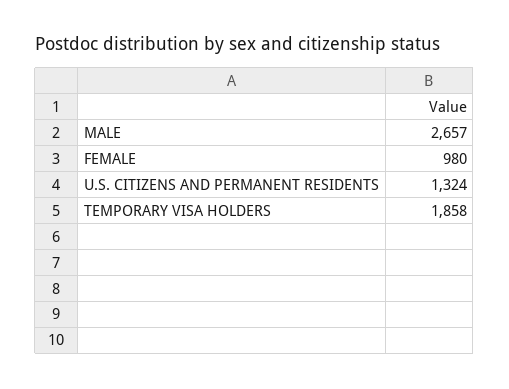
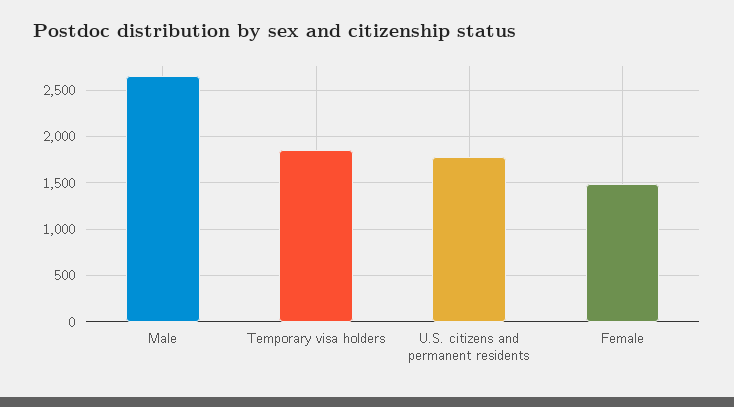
FEMALE: 980 -> 1500
U.S. CITIZENS AND PERMANENT RESIDENTS: 1324 -> 1800

